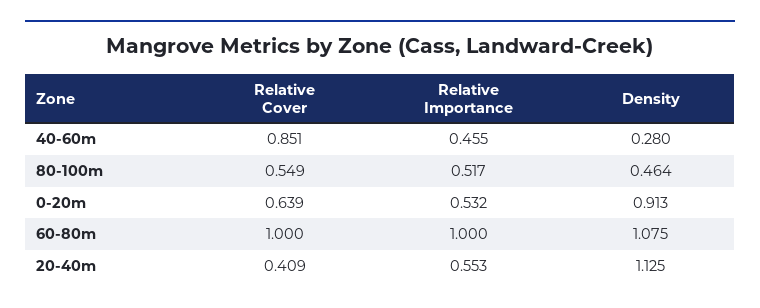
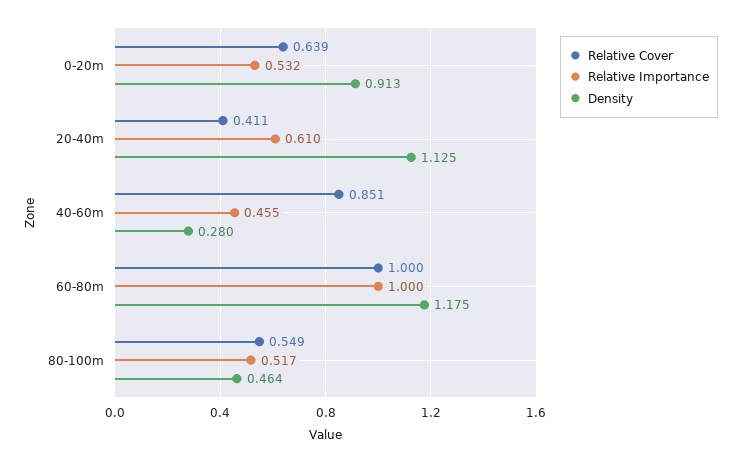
Density, 60-80m: 1.075 -> 1.175
Relative Cover, 20-40m: 0.409 -> 0.411
Relative Importance, 20-40m: 0.553 -> 0.61

